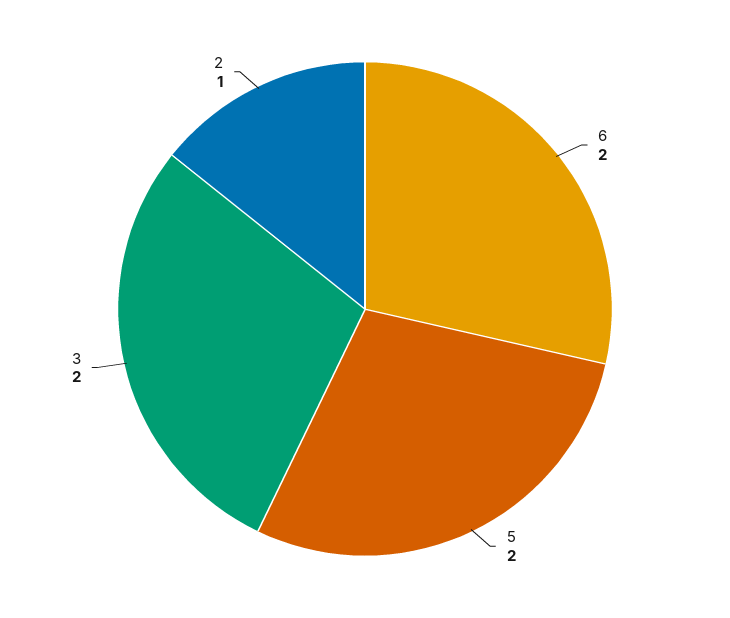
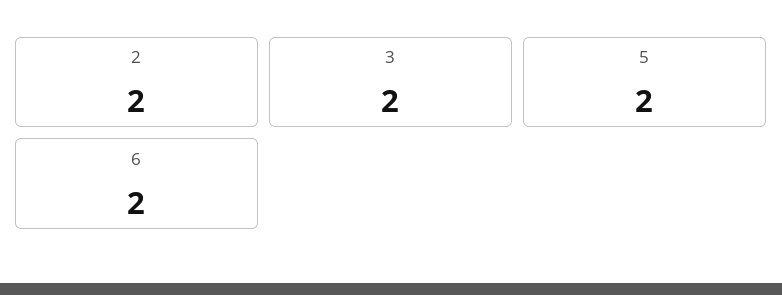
2: 1 -> 2

